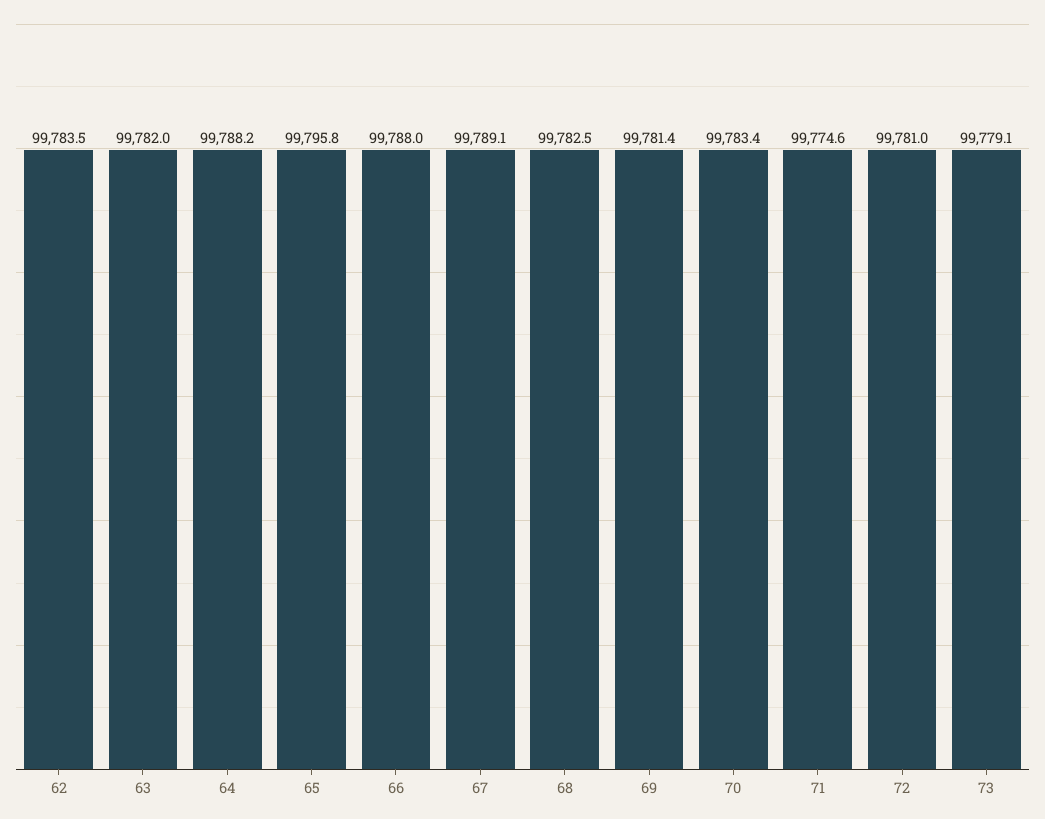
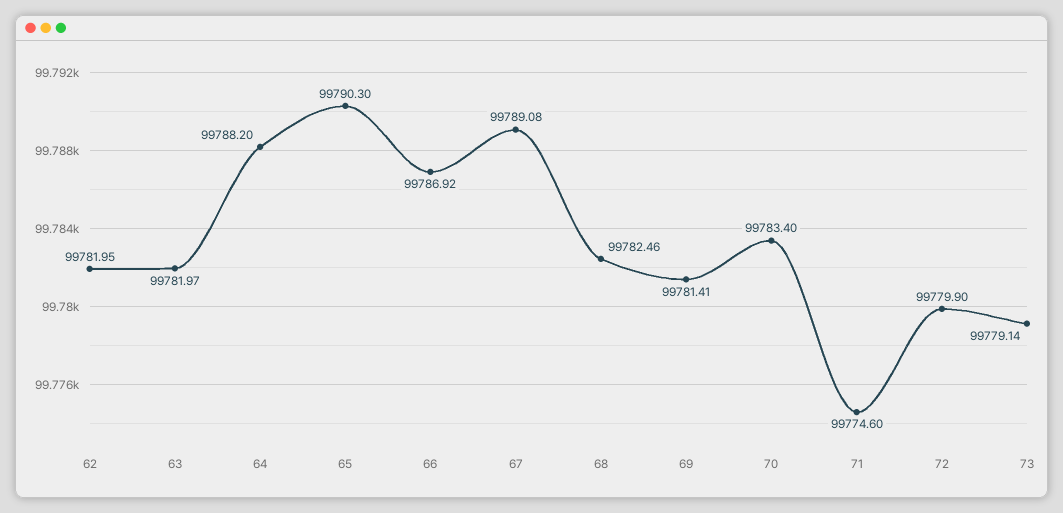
62: 99783.5 -> 99781.95
65: 99795.8 -> 99790.3
66: 99788 -> 99786.92
72: 99781 -> 99779.9

